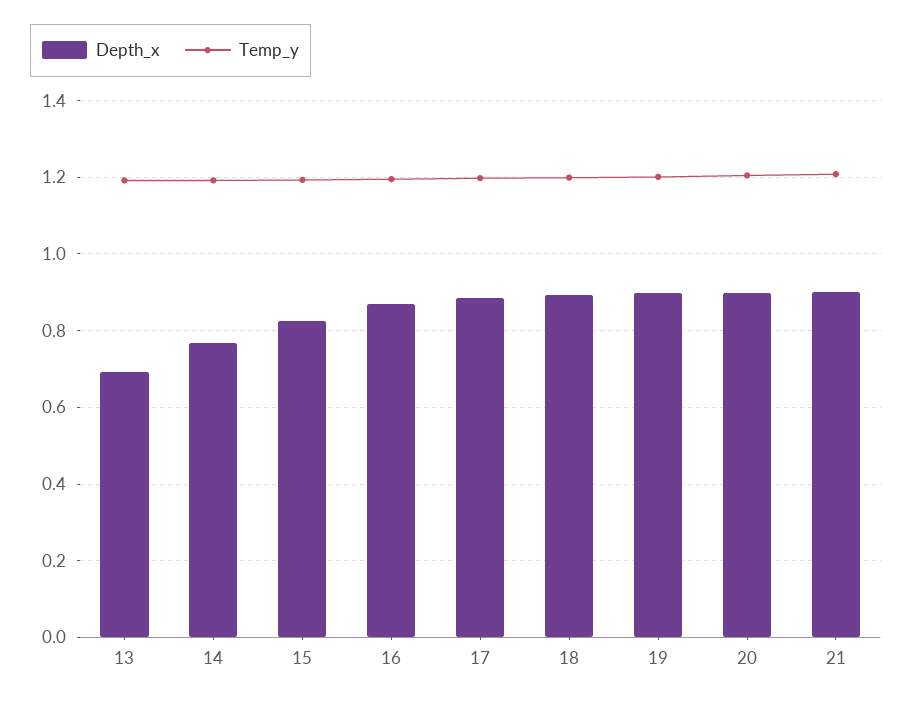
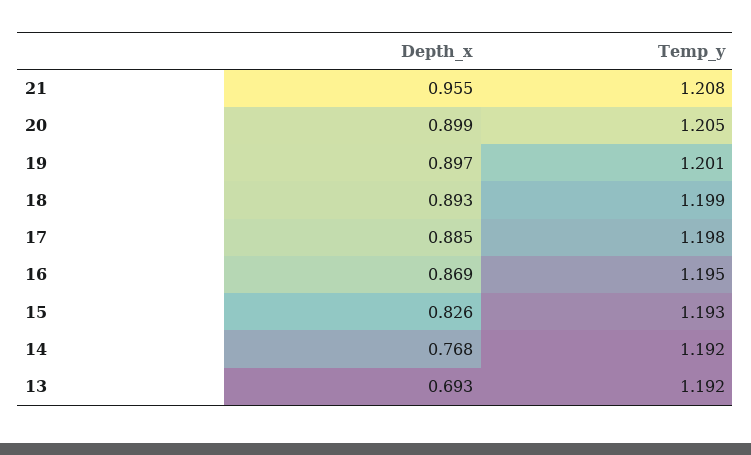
Depth_x, 21: 0.9 -> 0.955

